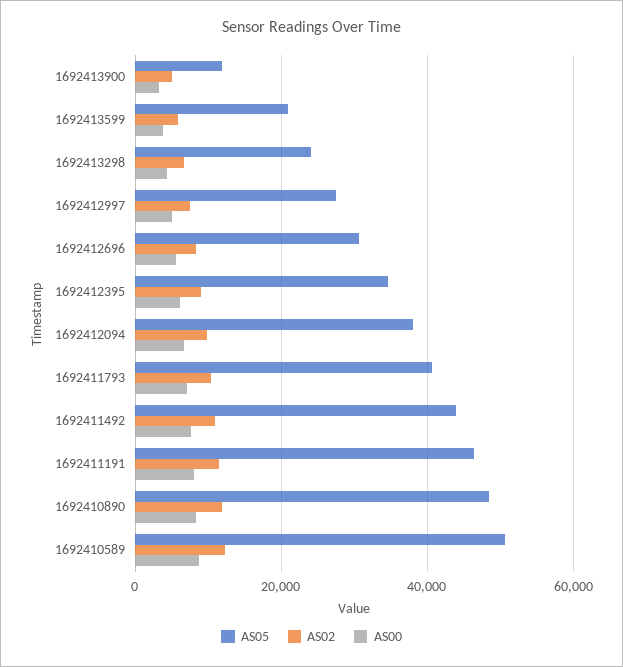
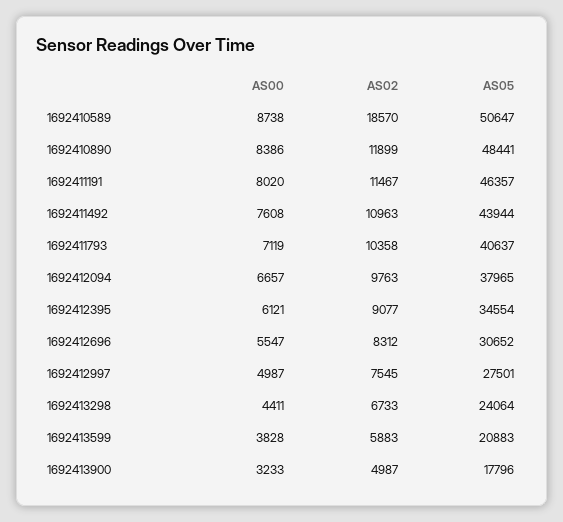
AS05, 1692413900: 12000 -> 17796
AS02, 1692410589: 12000 -> 18570

